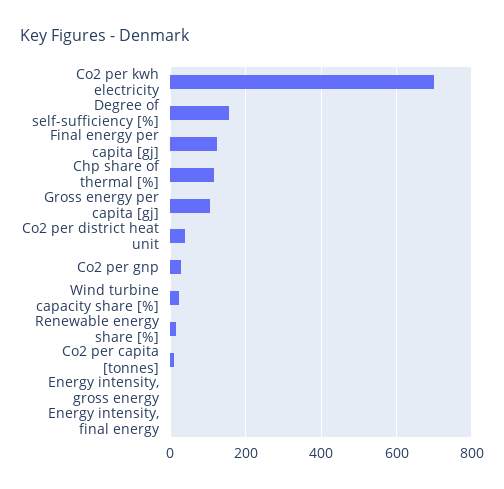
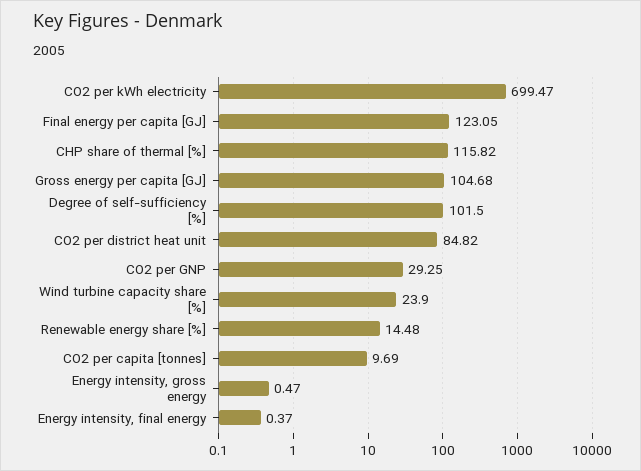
Degree of self-sufficiency [%]: 160 -> 101.5
Co2 per district heat unit: 40 -> 84.82

